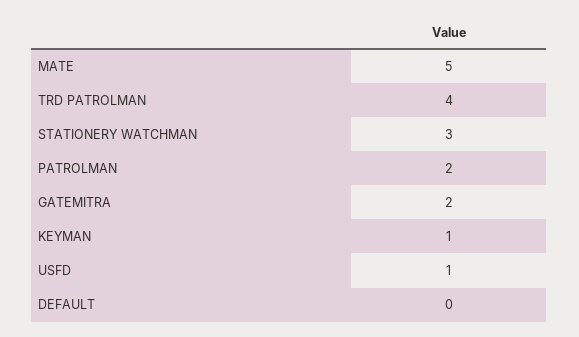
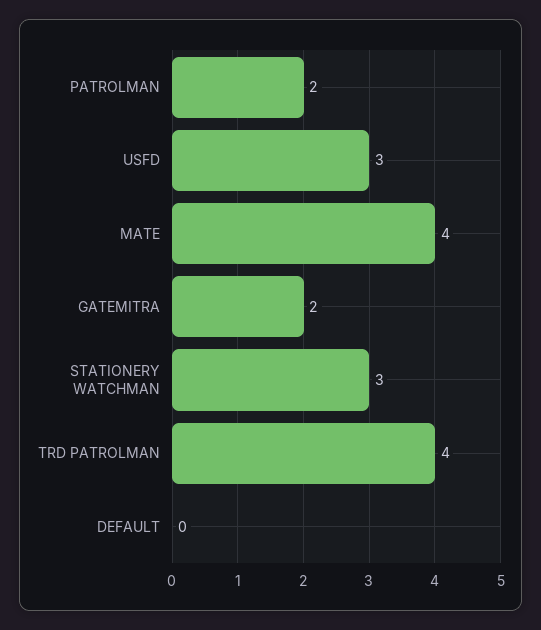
MATE: 5 -> 4
KEYMAN: 1 -> none
USFD: 1 -> 3

